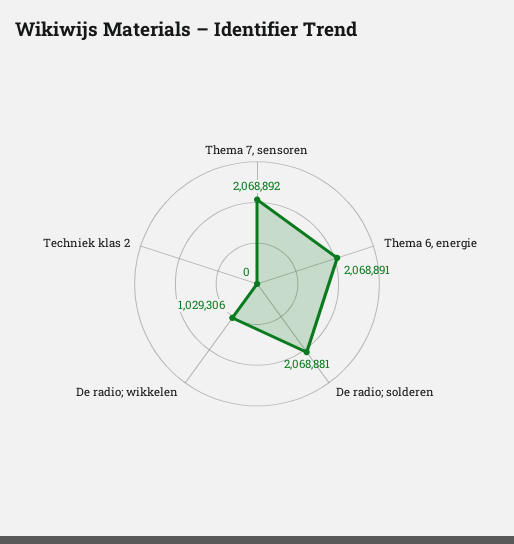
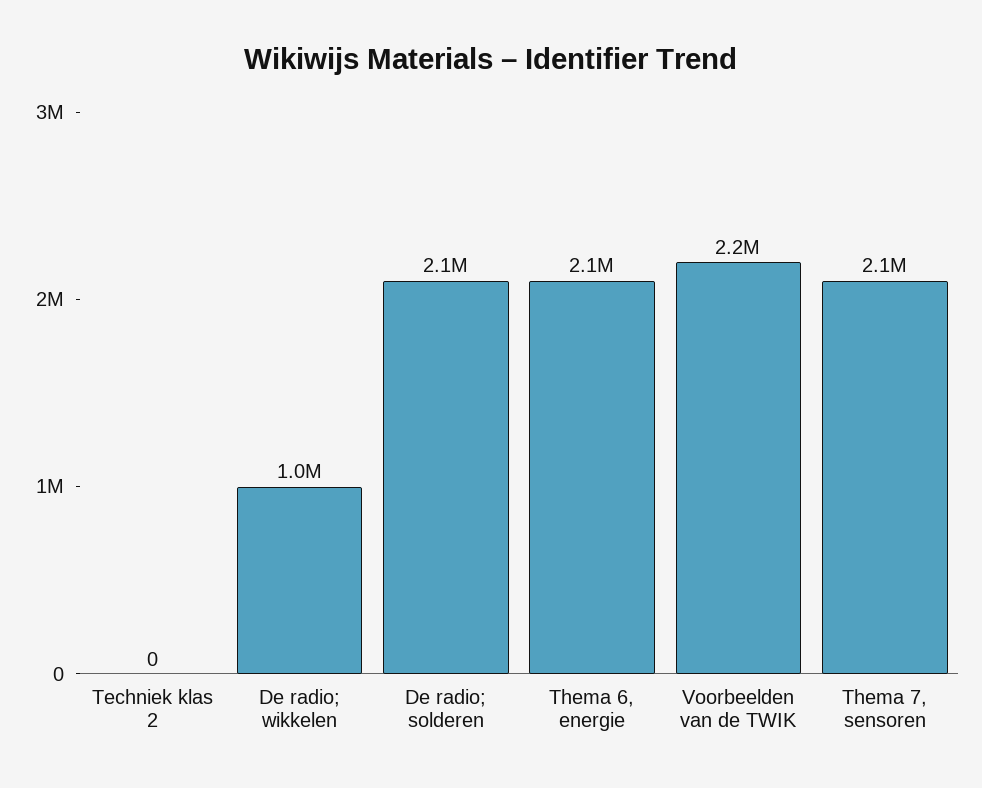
Voorbeelden van de TWIK: none -> 2200000

